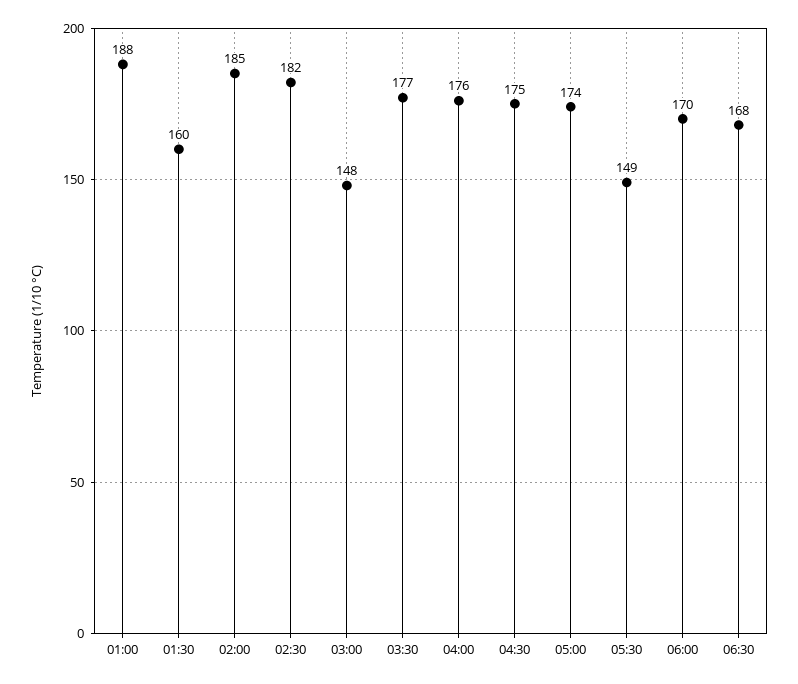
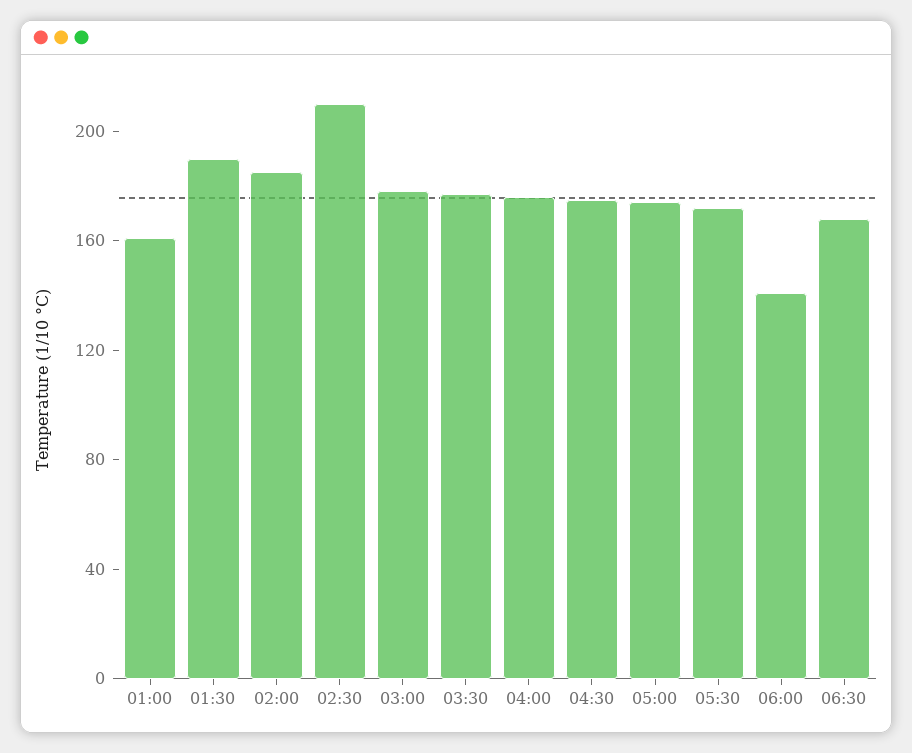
01:00: 188 -> 160
01:30: 160 -> 190
02:30: 182 -> 210
03:00: 148 -> 180
05:30: 149 -> 170
06:00: 170 -> 140

